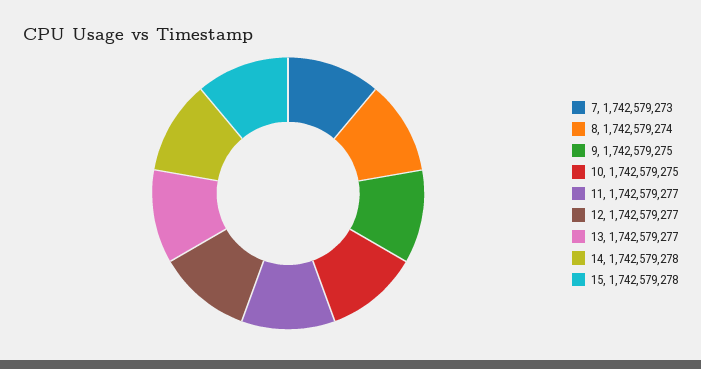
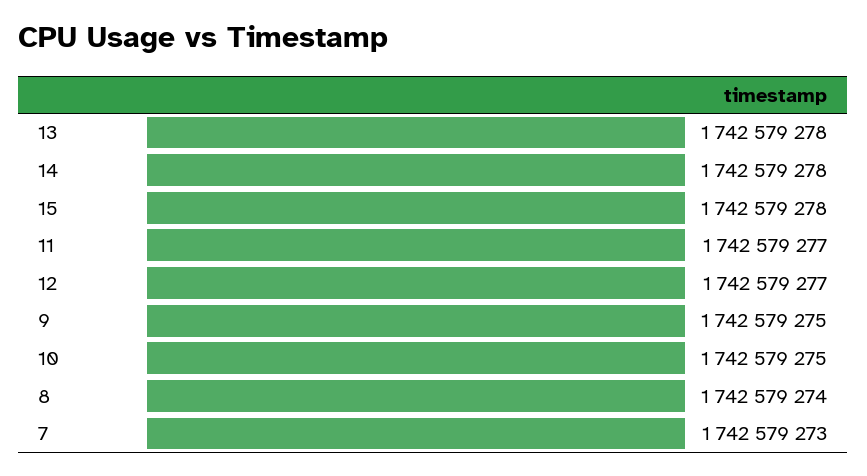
13: 1742579277 -> 1742579278

